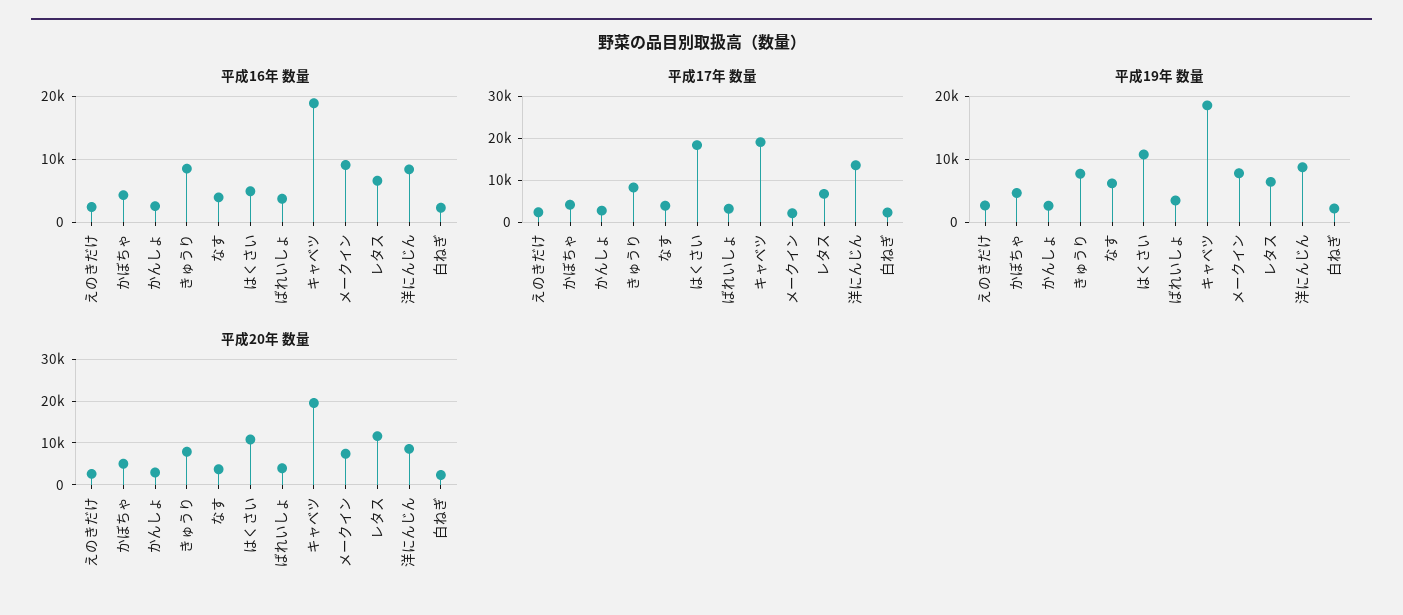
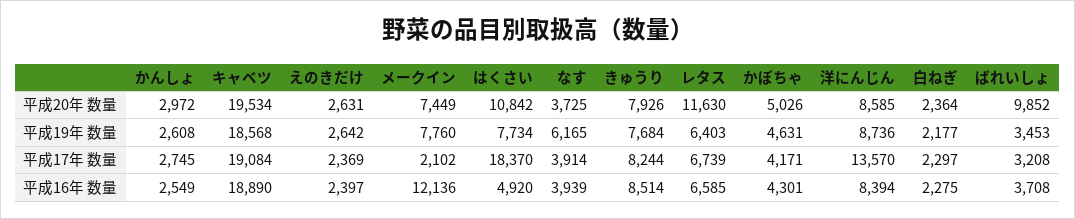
平成16年 数量, メークイン: 9000 -> 12136
平成19年 数量, はくさい: 11000 -> 7734
平成20年 数量, ばれいしょ: 4000 -> 9852

